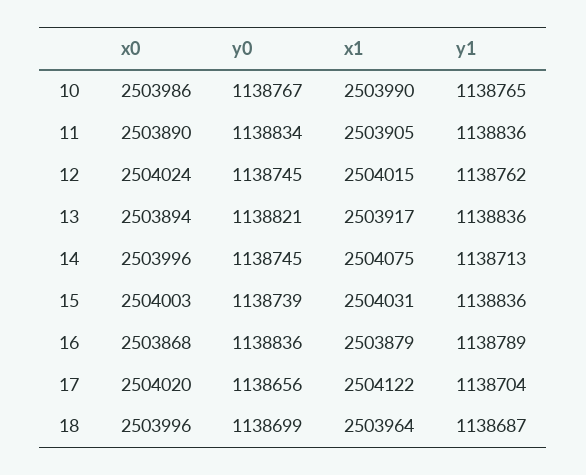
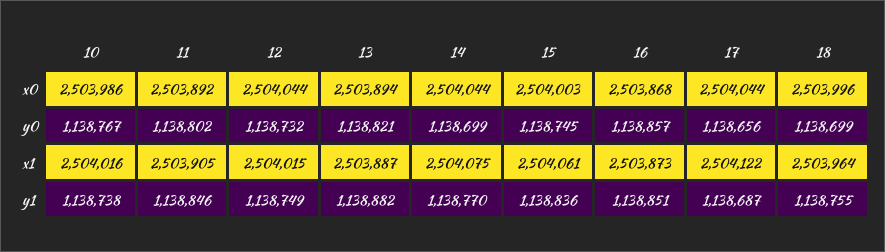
x1, 10: 2503990 -> 2504016
y1, 10: 1138765 -> 1138738
x0, 11: 2503890 -> 2503892
y0, 11: 1138834 -> 1138802
y1, 11: 1138836 -> 1138846
x0, 12: 2504024 -> 2504044
y0, 12: 1138745 -> 1138732
y1, 12: 1138762 -> 1138749
x1, 13: 2503917 -> 2503887
y1, 13: 1138836 -> 1138882
x0, 14: 2503996 -> 2504044
y0, 14: 1138745 -> 1138699
y1, 14: 1138713 -> 1138770
y0, 15: 1138739 -> 1138745
x1, 15: 2504031 -> 2504061
y0, 16: 1138836 -> 1138857
x1, 16: 2503879 -> 2503873
y1, 16: 1138789 -> 1138851
x0, 17: 2504020 -> 2504044
y1, 17: 1138704 -> 1138687
y1, 18: 1138687 -> 1138755

